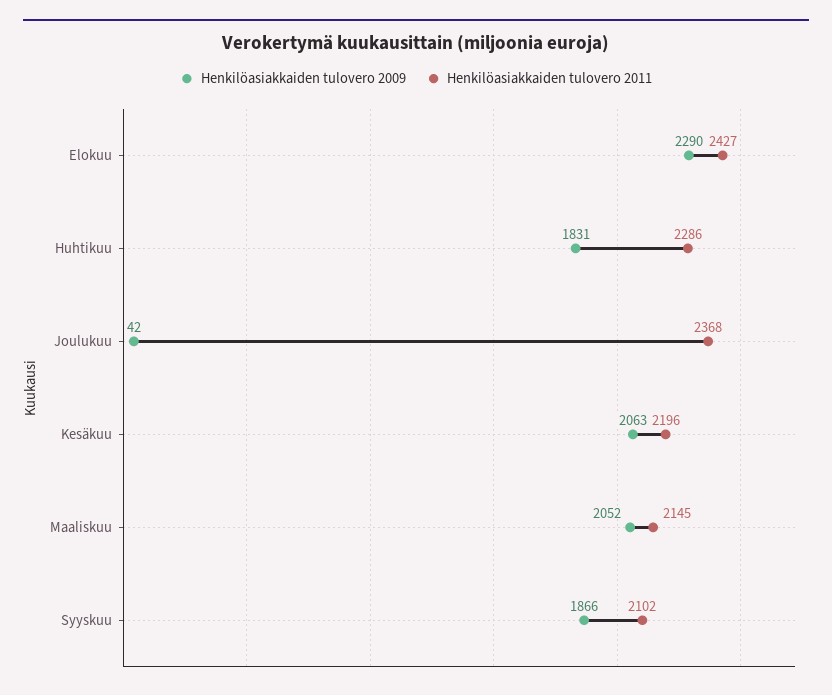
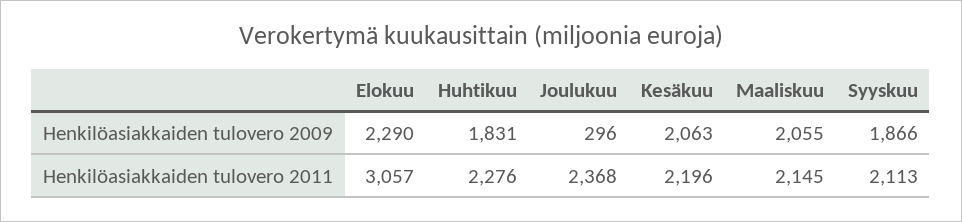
Henkilöasiakkaiden tulovero 2011, Elokuu: 2427 -> 3057
Henkilöasiakkaiden tulovero 2011, Huhtikuu: 2286 -> 2276
Henkilöasiakkaiden tulovero 2009, Joulukuu: 42 -> 296
Henkilöasiakkaiden tulovero 2009, Maaliskuu: 2052 -> 2055
Henkilöasiakkaiden tulovero 2011, Syyskuu: 2102 -> 2113

